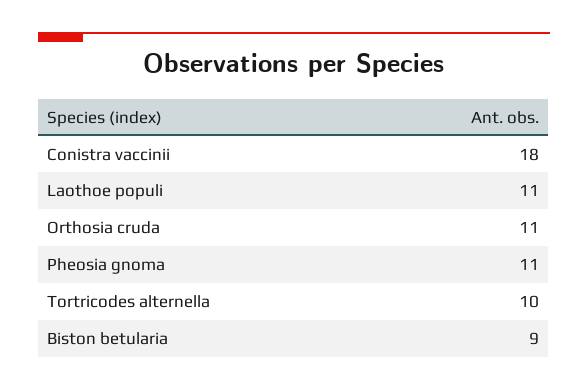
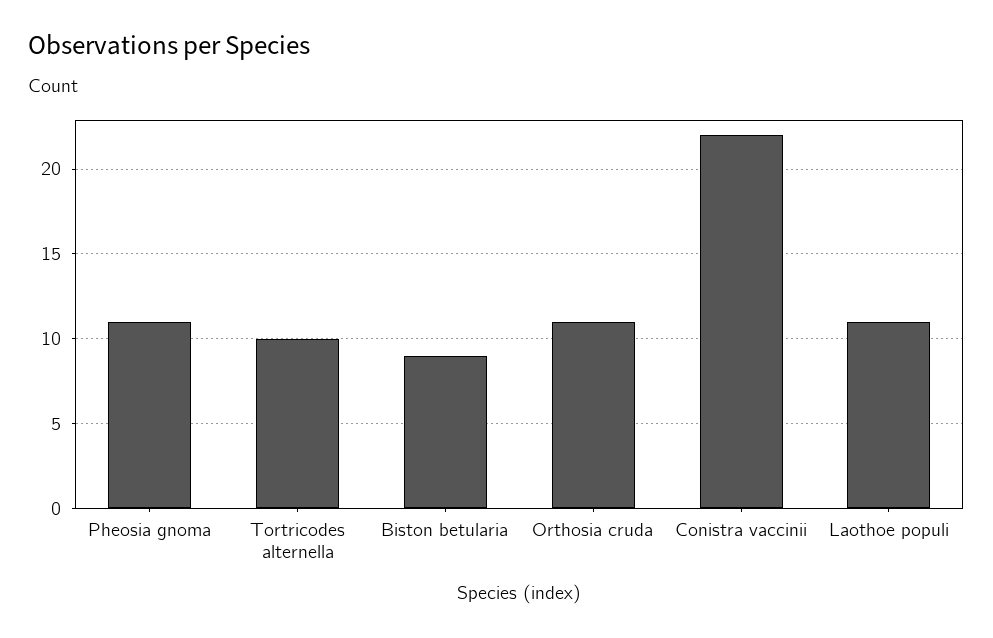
Conistra vaccinii: 18 -> 22

